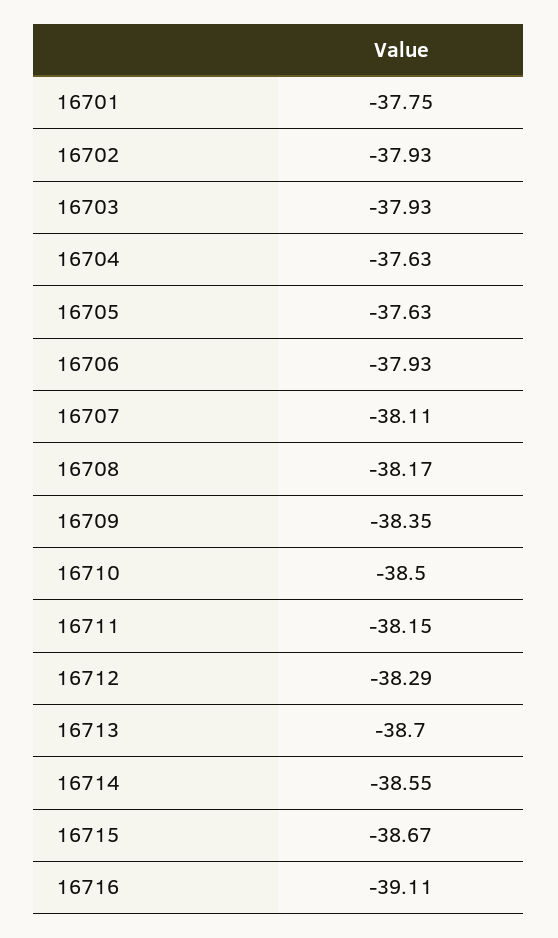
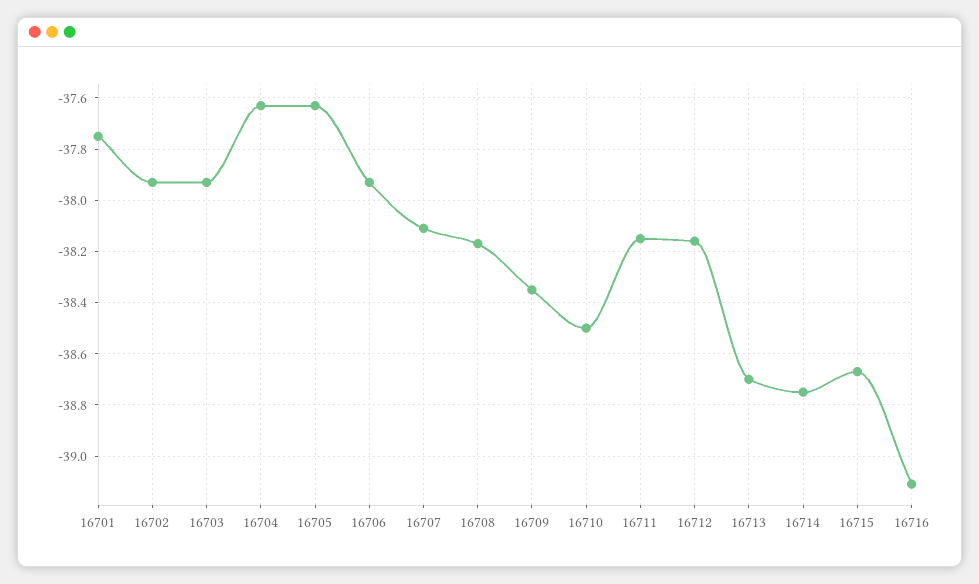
16712: -38.29 -> -38.15
16714: -38.55 -> -38.75

